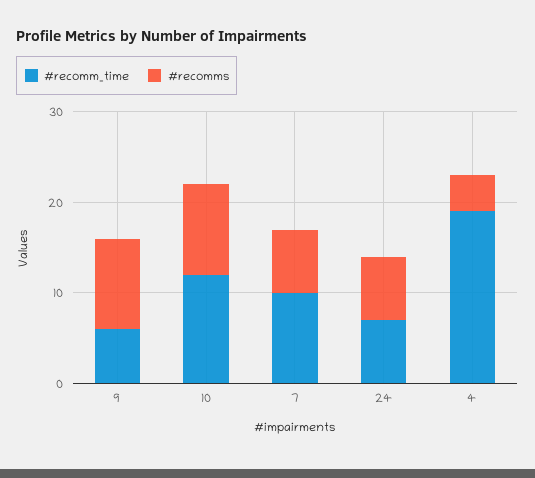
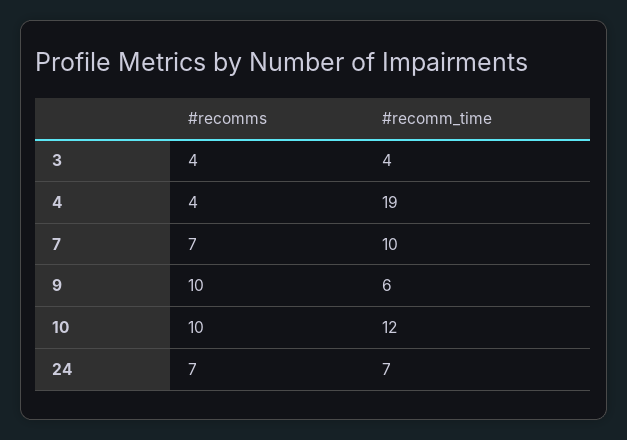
#recomms, 3: none -> 4
#recomm_time, 3: none -> 4

